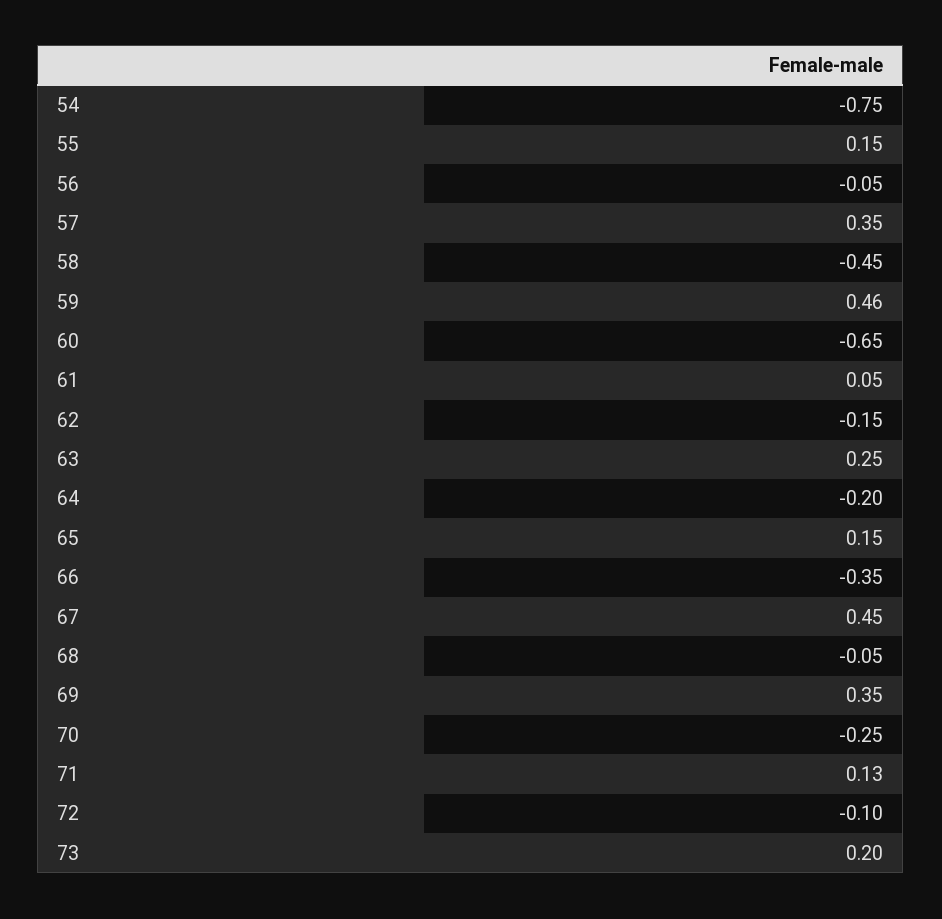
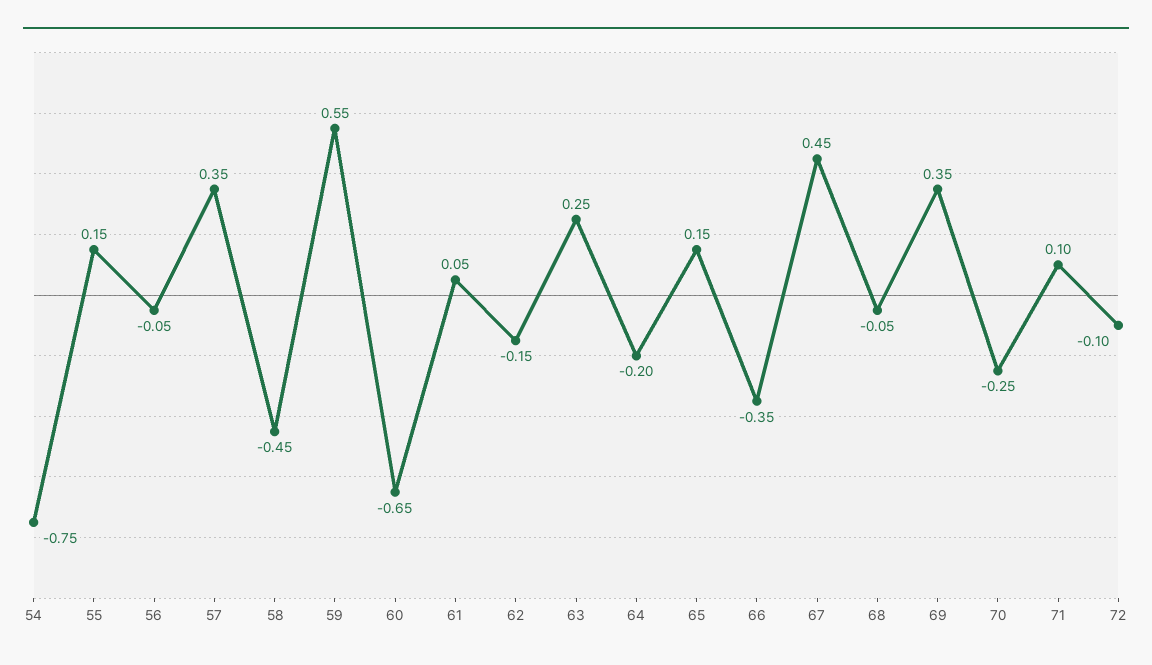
59: 0.46 -> 0.55
71: 0.13 -> 0.1
73: 0.2 -> none

